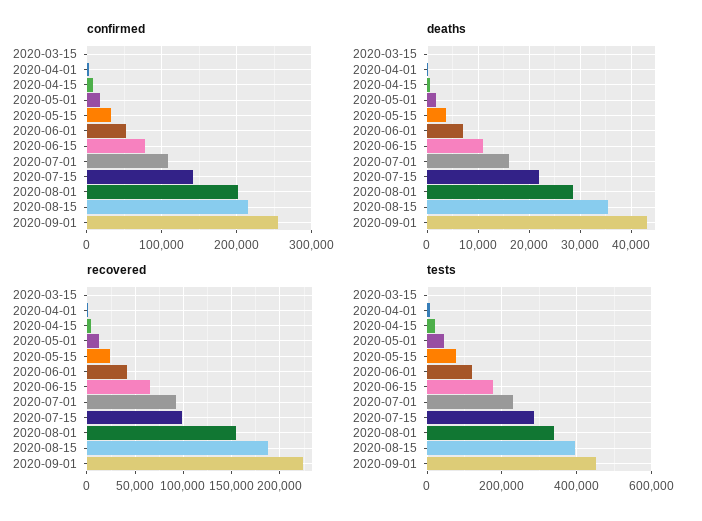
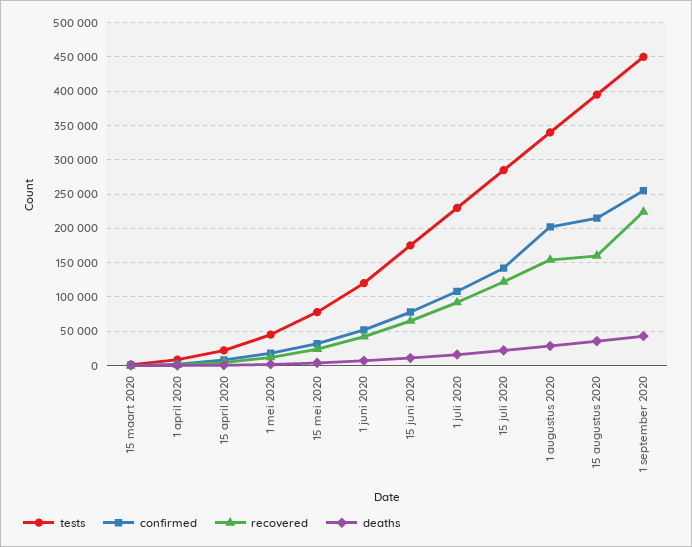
recovered, 2020-07-15: 100000 -> 120000
recovered, 2020-08-15: 190000 -> 160000

